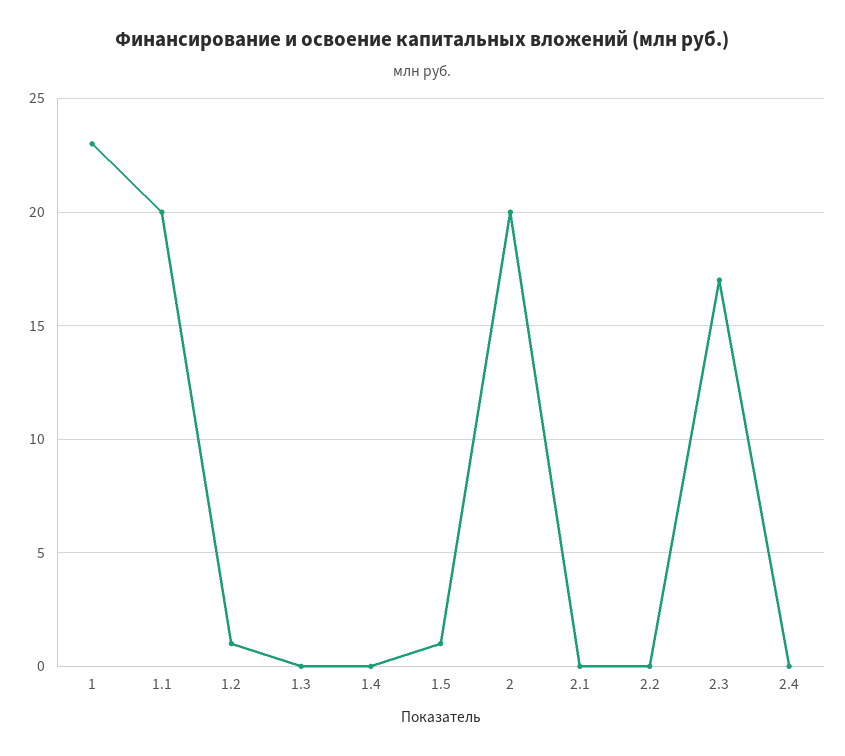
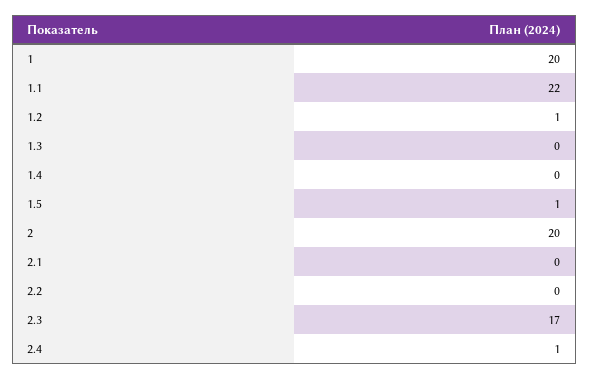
1: 23 -> 20
1.1: 20 -> 22
2.4: 0 -> 1

